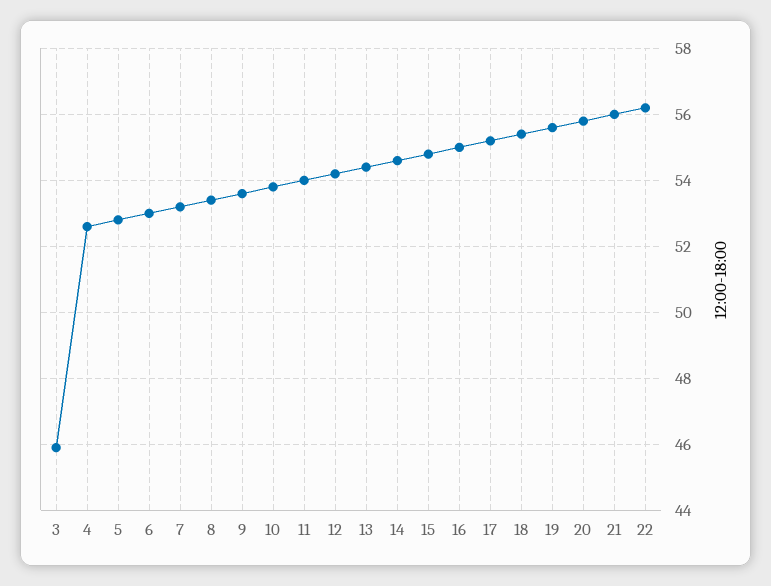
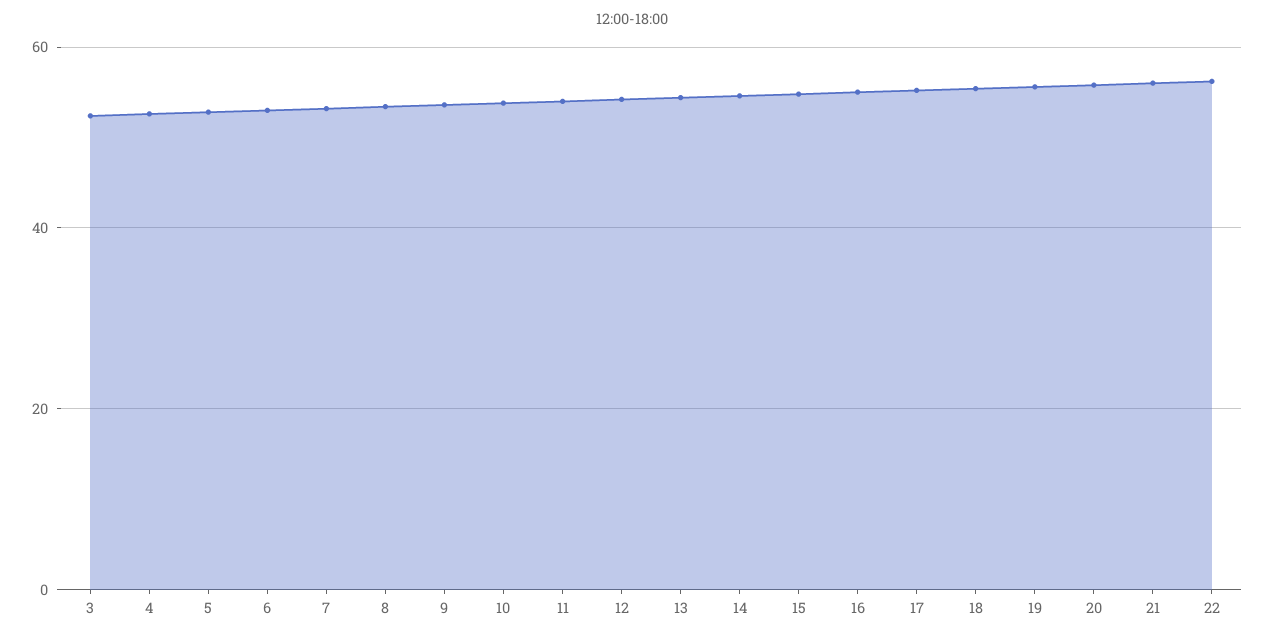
3: 46 -> 52

